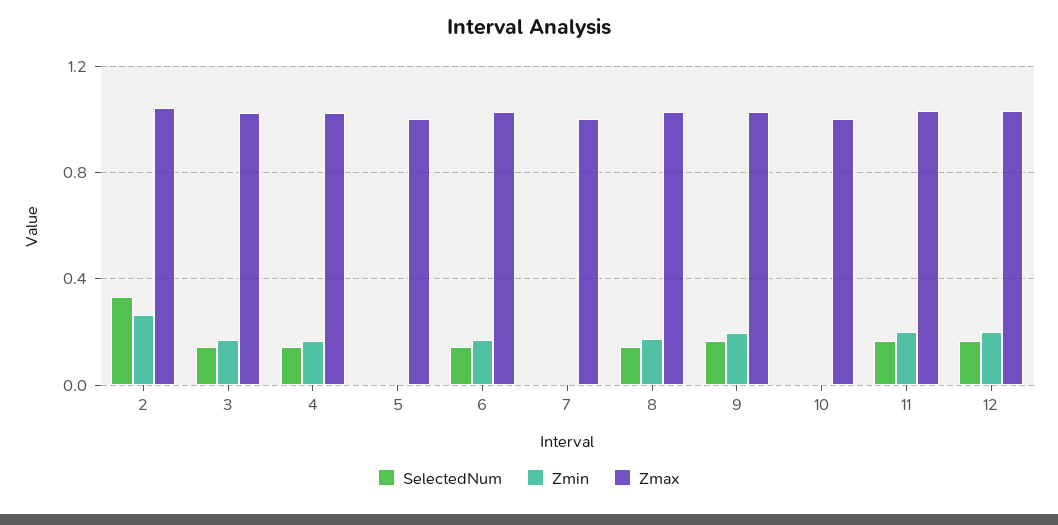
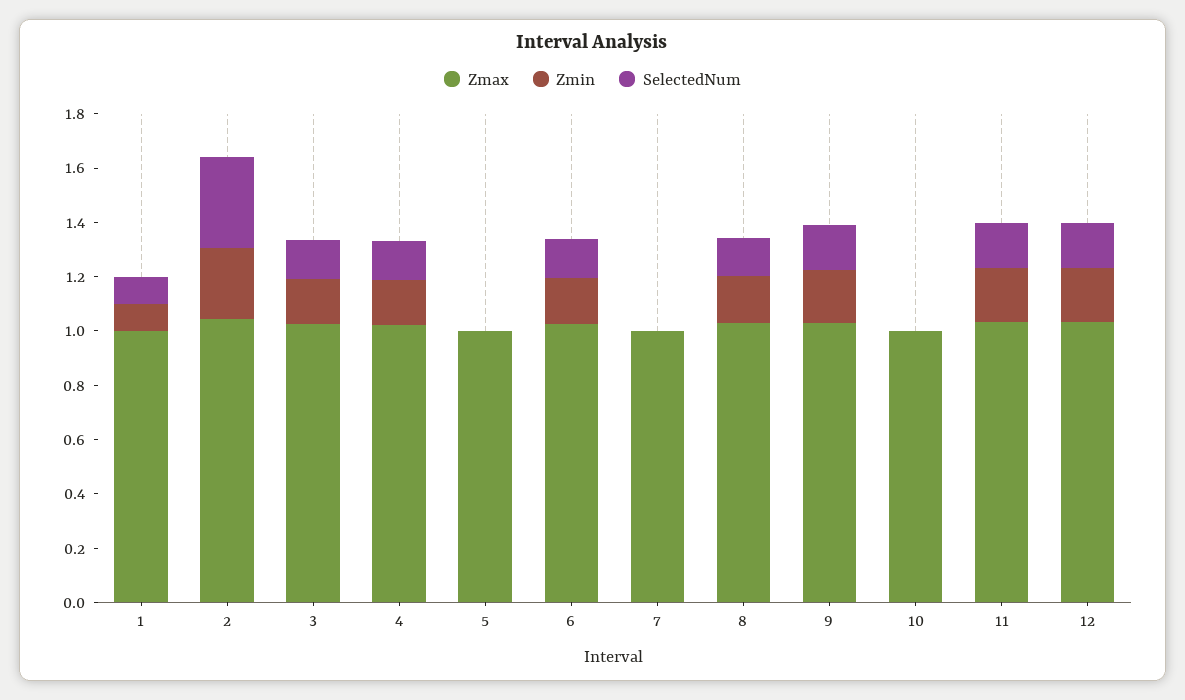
Zmax, 1: none -> 1
Zmin, 1: none -> 0.1
SelectedNum, 1: none -> 0.1

